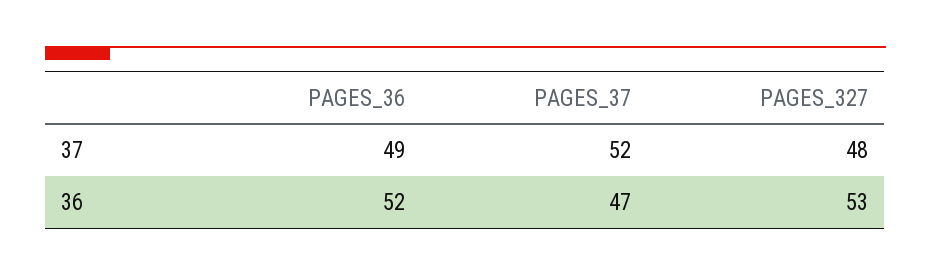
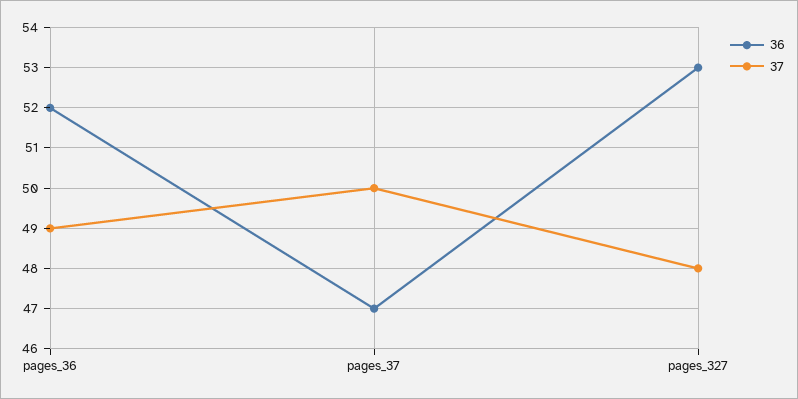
37, PAGES_37: 52 -> 50

